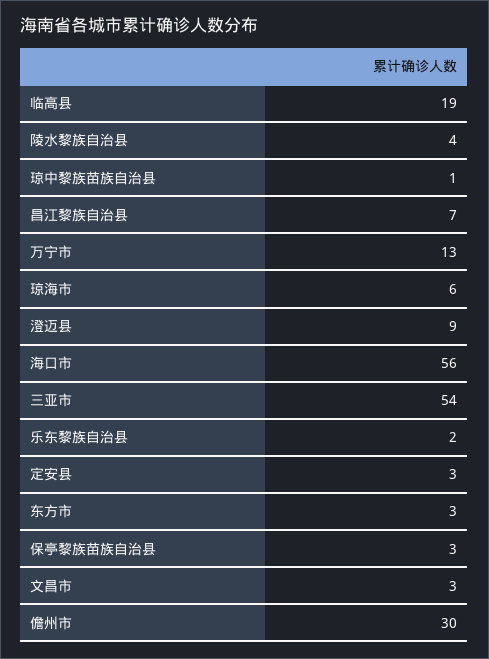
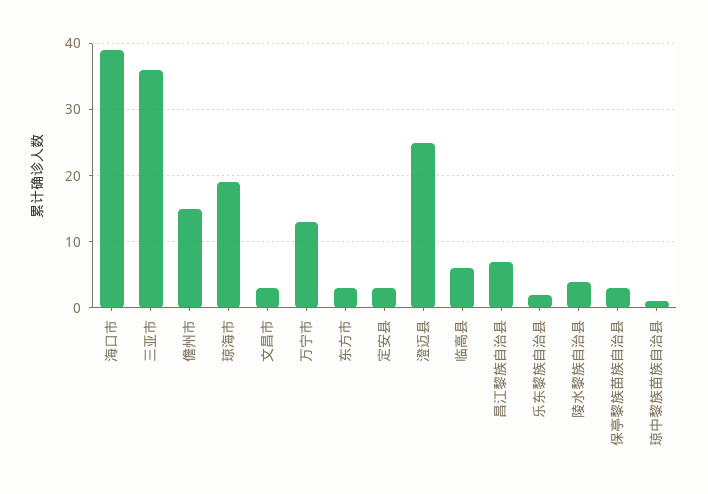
临高县: 19 -> 6
琼海市: 6 -> 19
澄迈县: 9 -> 25
海口市: 56 -> 39
三亚市: 54 -> 36
儋州市: 30 -> 15

